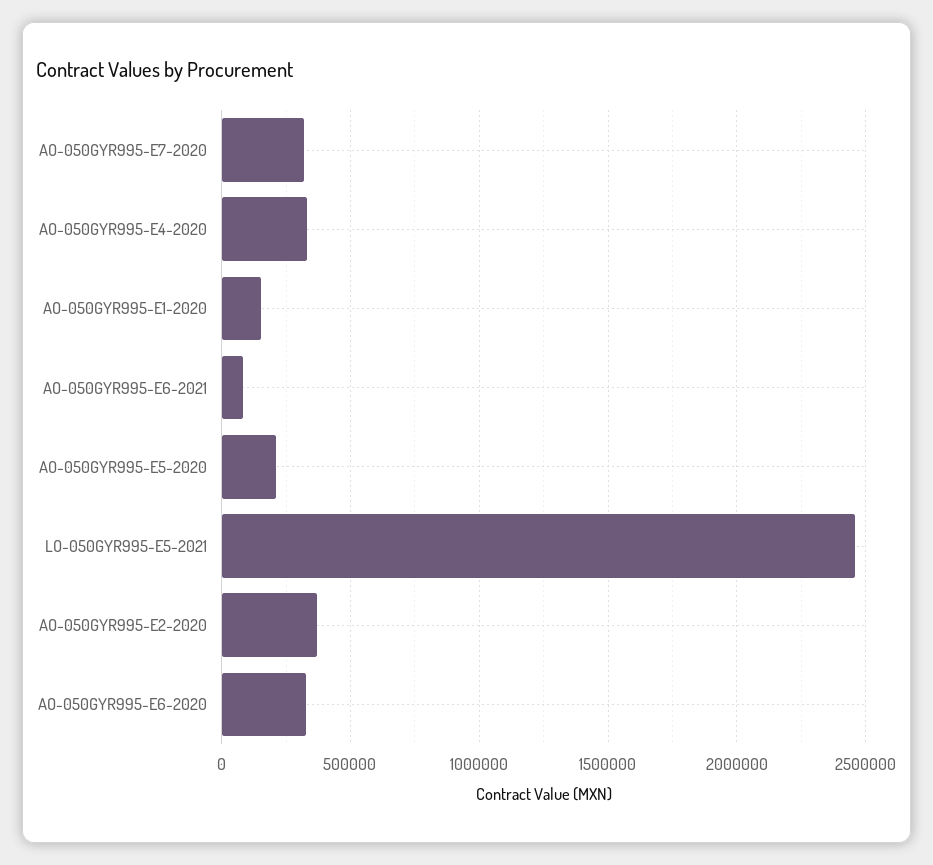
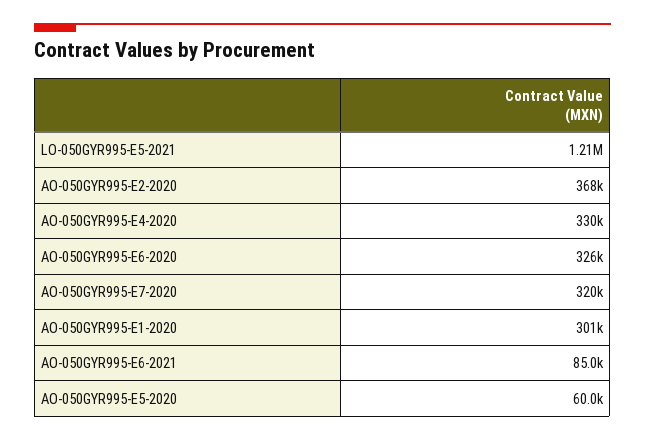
AO-050GYR995-E1-2020: 150000 -> 301000
AO-050GYR995-E5-2020: 200000 -> 60000
LO-050GYR995-E5-2021: 2450000 -> 1210000

